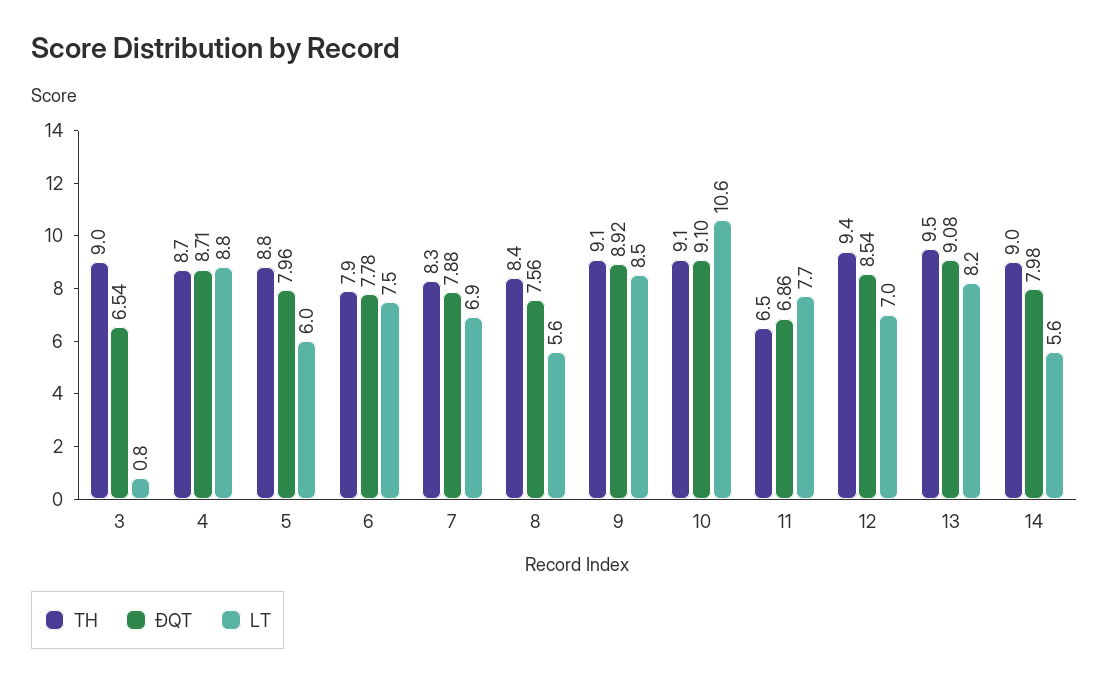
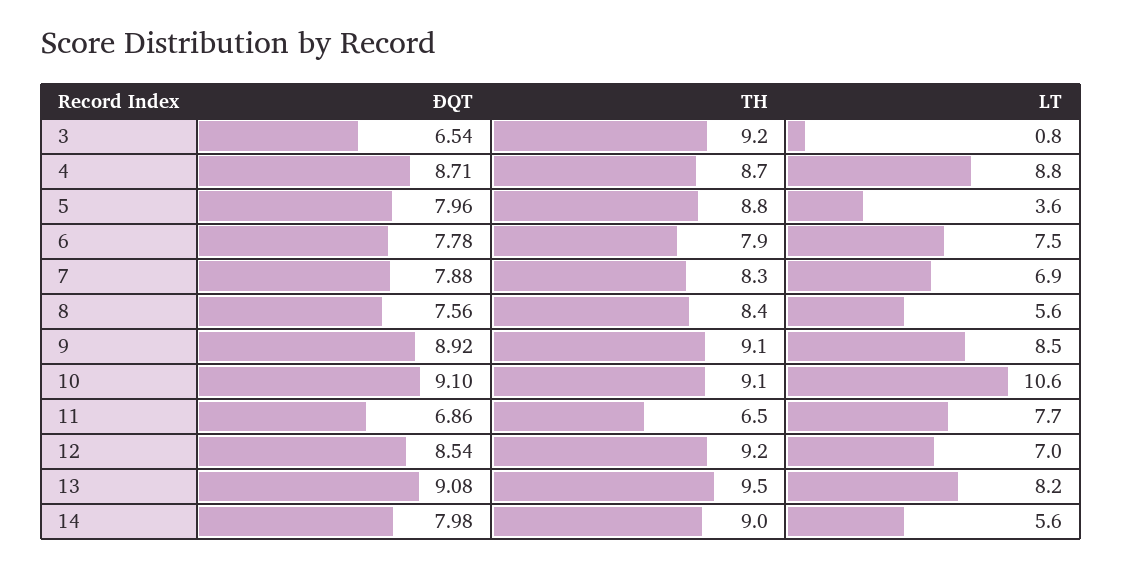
TH, 3: 9 -> 9.2
LT, 5: 6 -> 3.6
TH, 12: 9.4 -> 9.2

